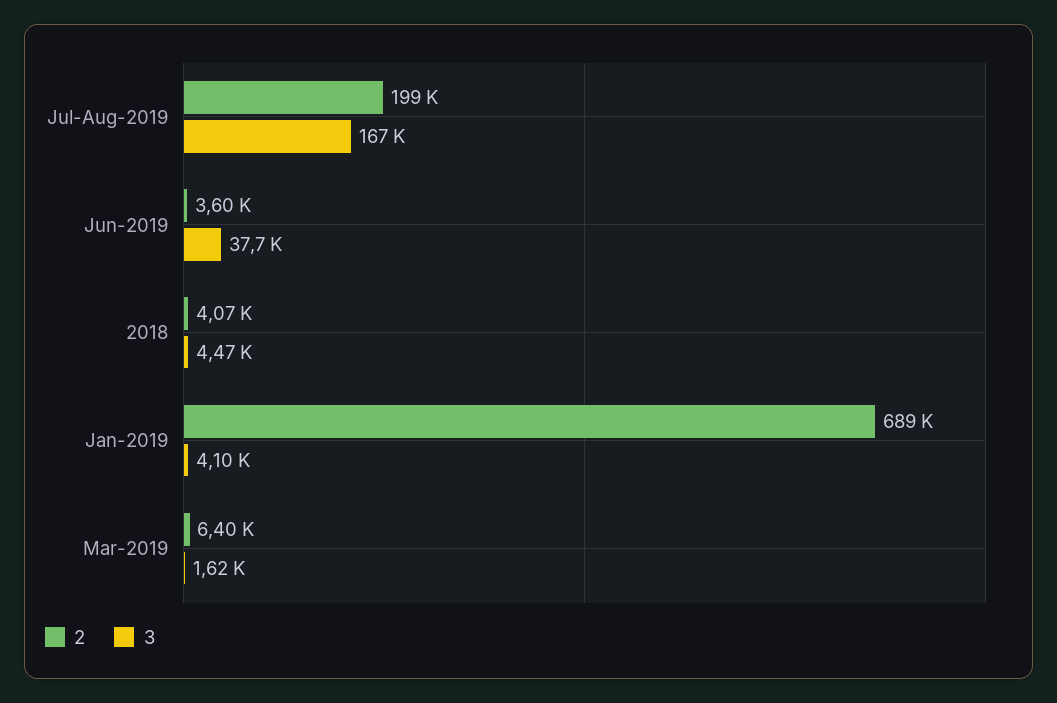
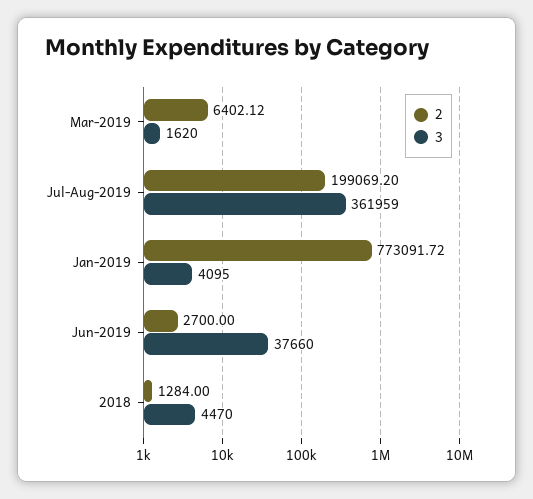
3, Jul-Aug-2019: 167000 -> 361959
2, Jun-2019: 3600 -> 2700
2, 2018: 4070 -> 1284
2, Jan-2019: 689000 -> 773091.72

